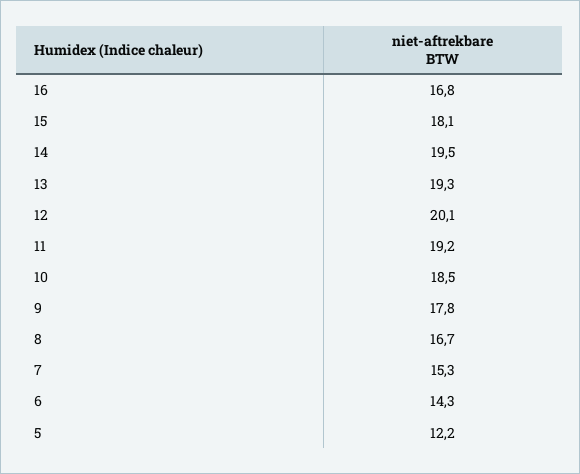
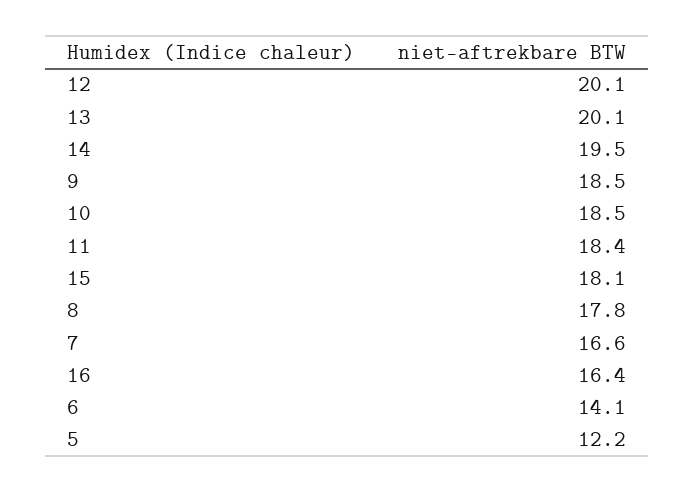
16: 16.8 -> 16.4
13: 19.3 -> 20.1
11: 19.2 -> 18.4
9: 17.8 -> 18.5
8: 16.7 -> 17.8
7: 15.3 -> 16.6
6: 14.3 -> 14.1

